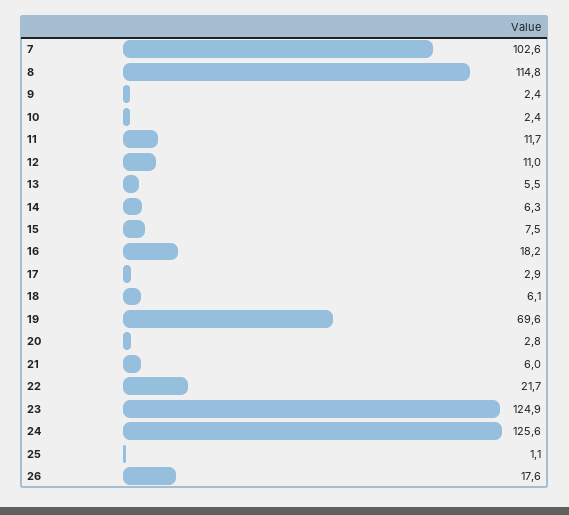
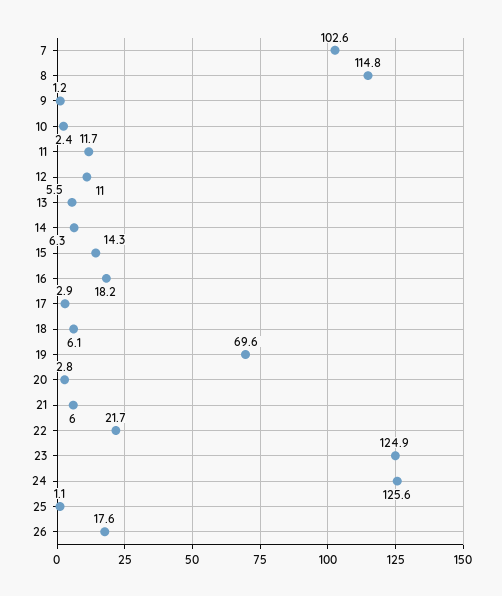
9: 2.4 -> 1.2
15: 7.5 -> 14.3

